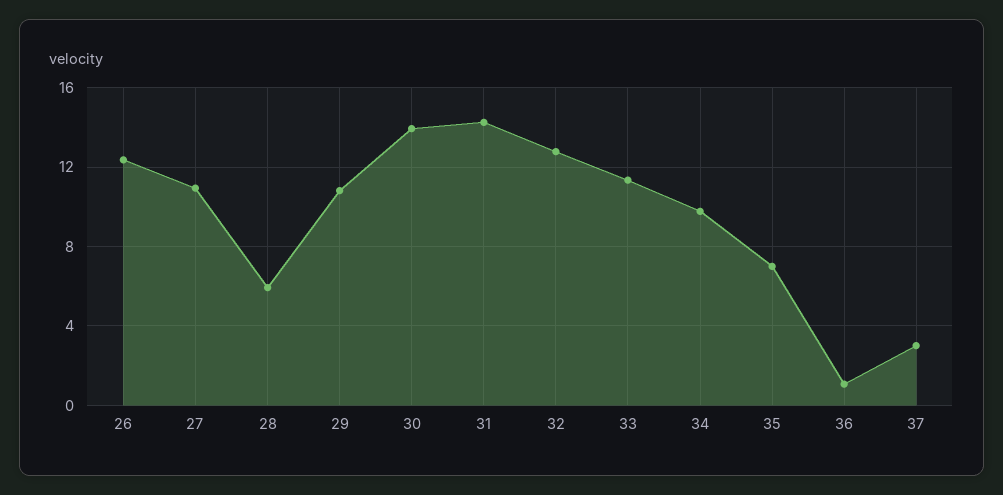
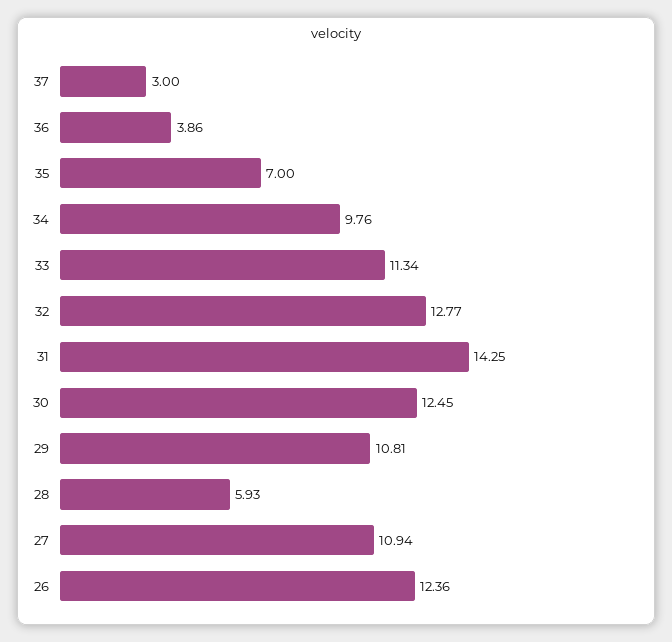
30: 14 -> 12.45
36: 1 -> 3.86

